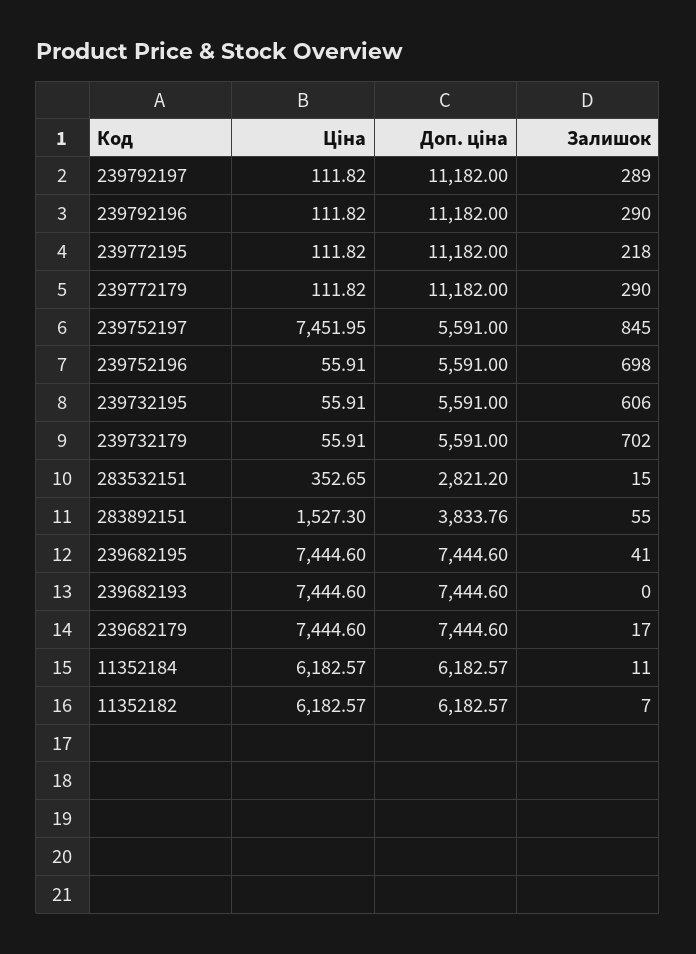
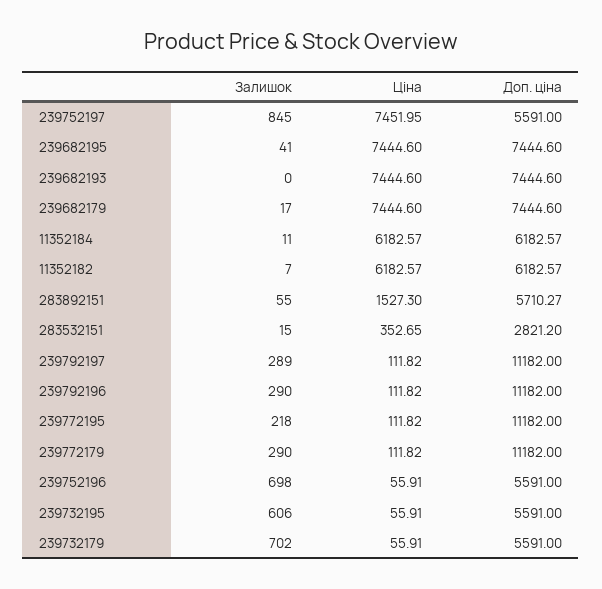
Доп. ціна, 283892151: 3833.76 -> 5710.27

